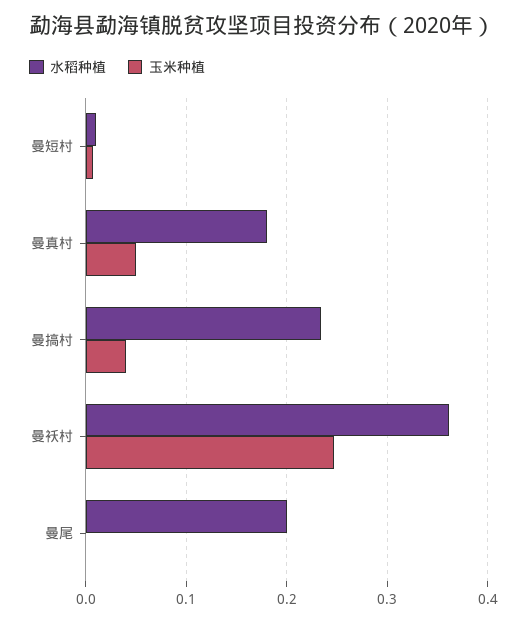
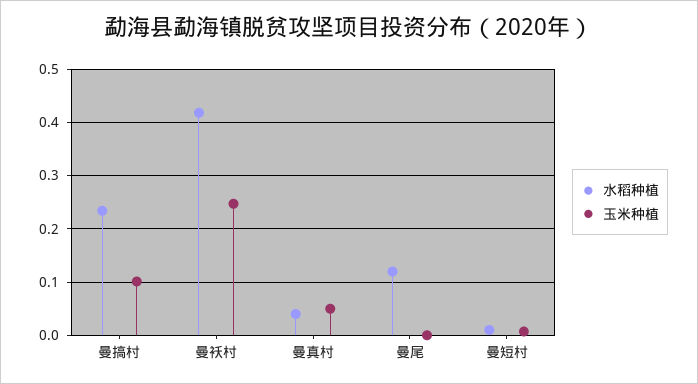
水稻种植, 曼真村: 0.18 -> 0.04
玉米种植, 曼搞村: 0.04 -> 0.1
水稻种植, 曼袄村: 0.36 -> 0.42
水稻种植, 曼尾: 0.2 -> 0.12

